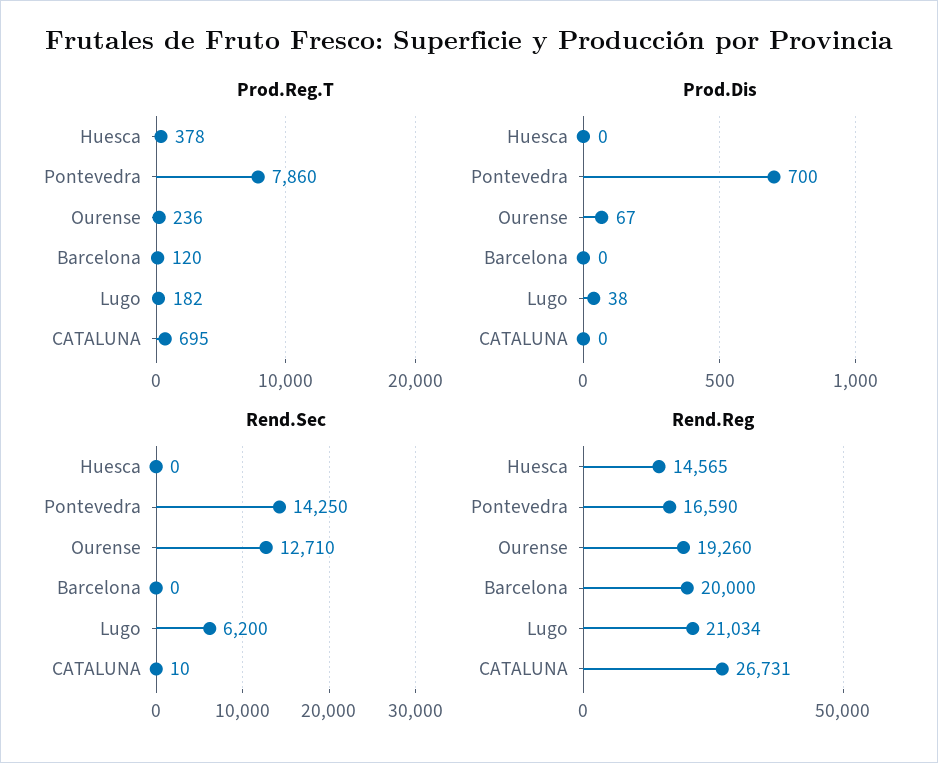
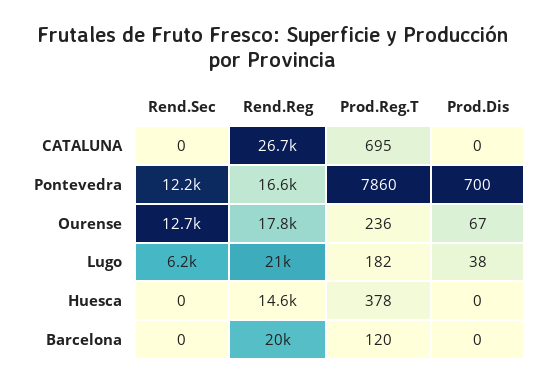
Rend.Sec, Pontevedra: 14250 -> 12200
Rend.Sec, CATALUNA: 10 -> 0
Rend.Reg, Ourense: 19260 -> 17800

